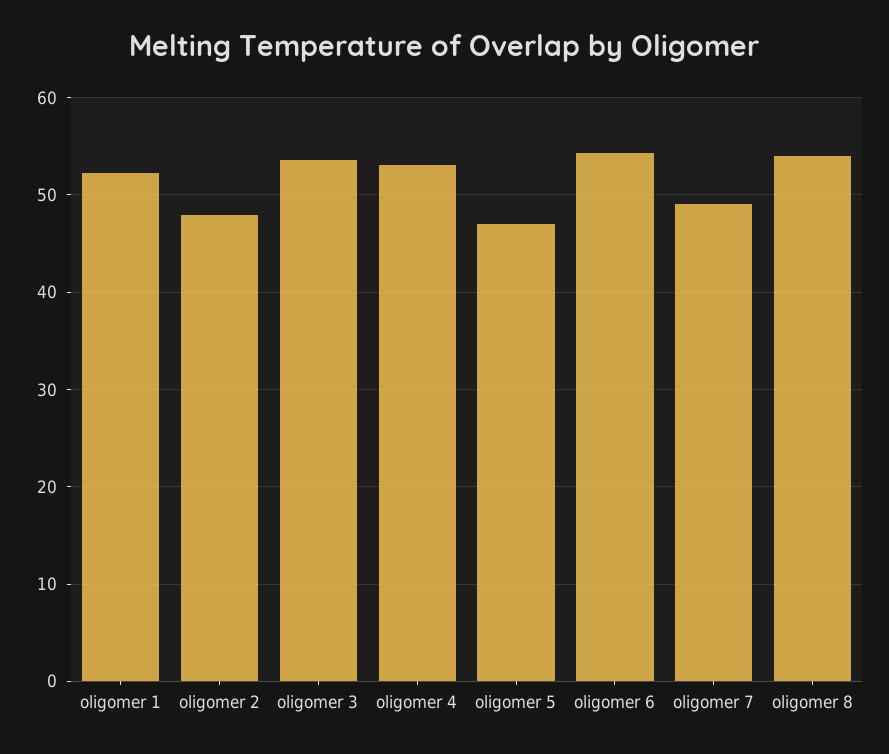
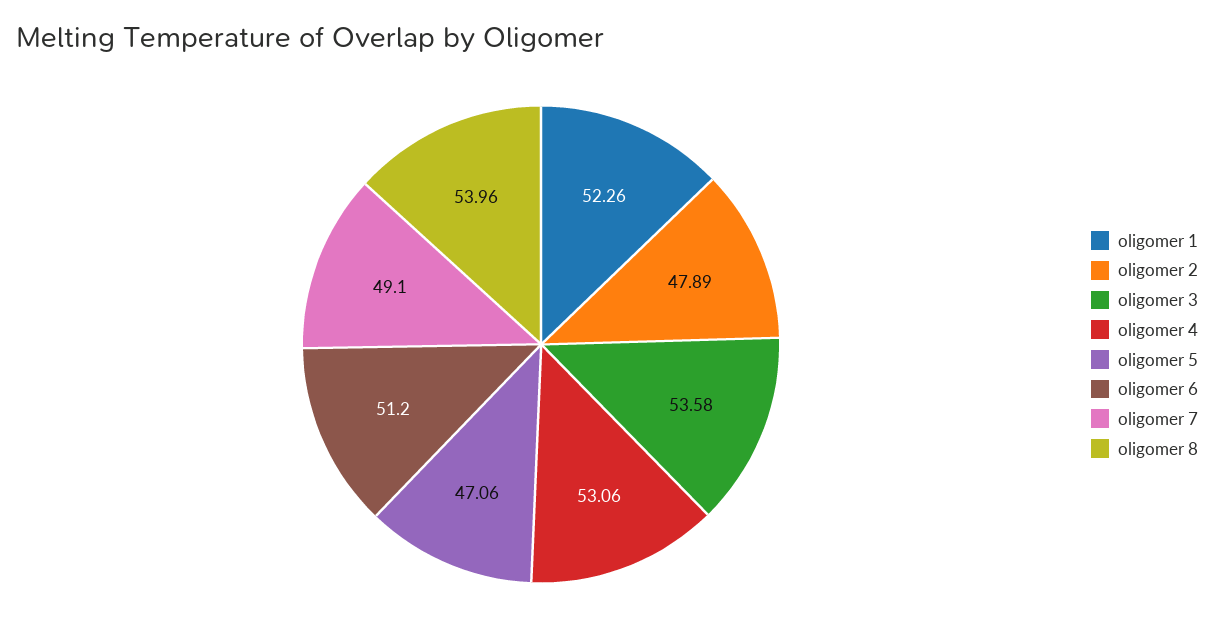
oligomer 6: 54 -> 51.2

